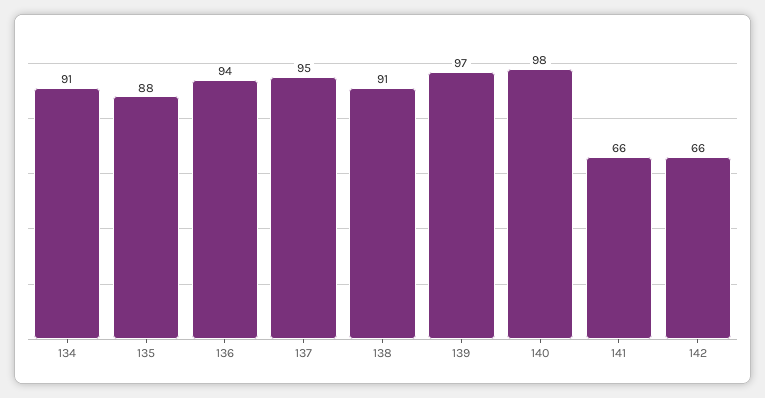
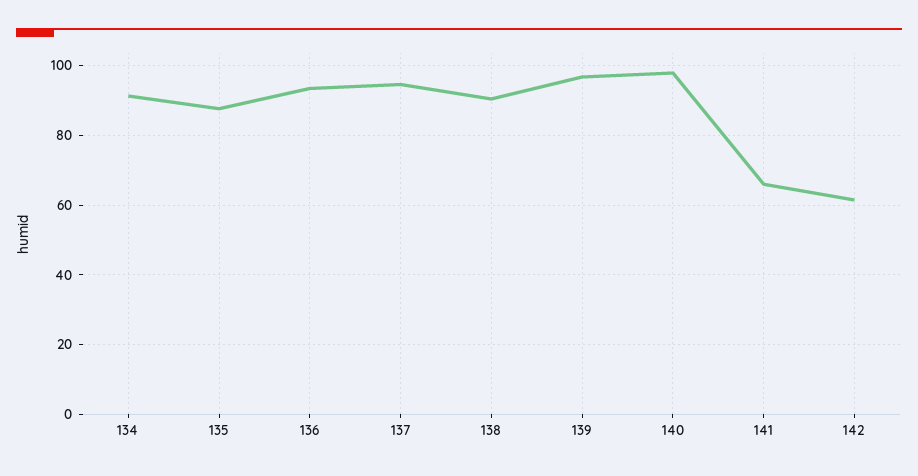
142: 66 -> 62

